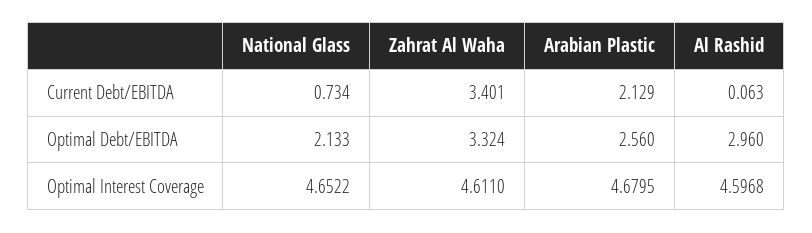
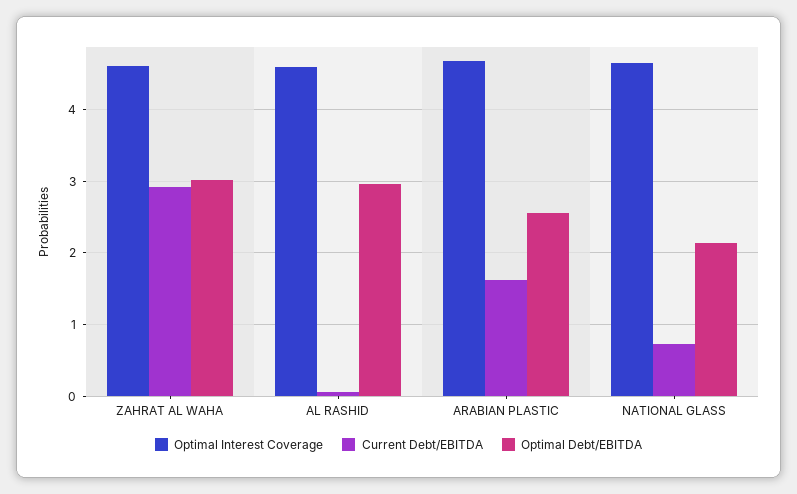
Current Debt/EBITDA, Zahrat Al Waha: 3.401 -> 2.9
Current Debt/EBITDA, Arabian Plastic: 2.129 -> 1.6
Optimal Debt/EBITDA, Zahrat Al Waha: 3.324 -> 3

